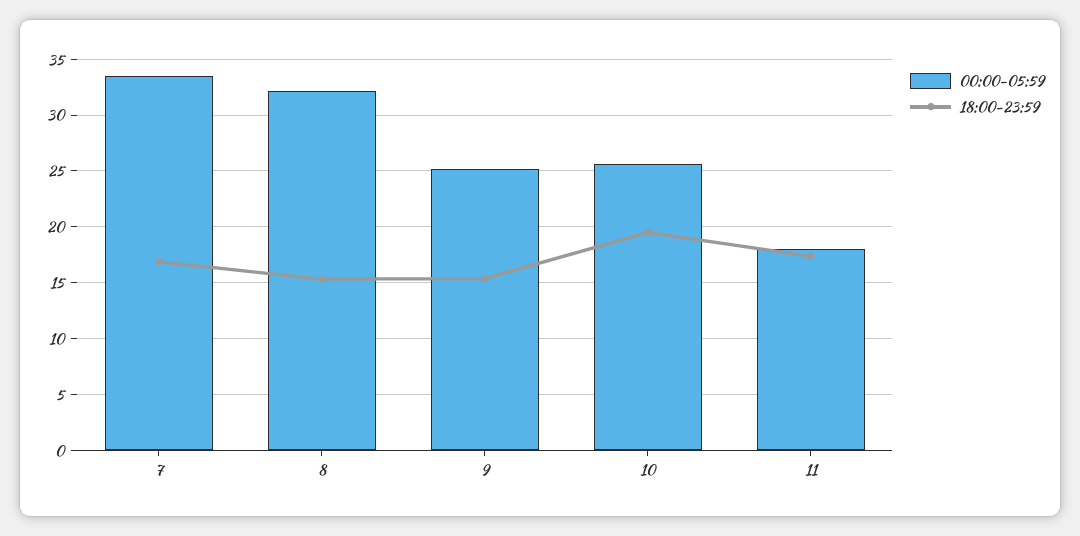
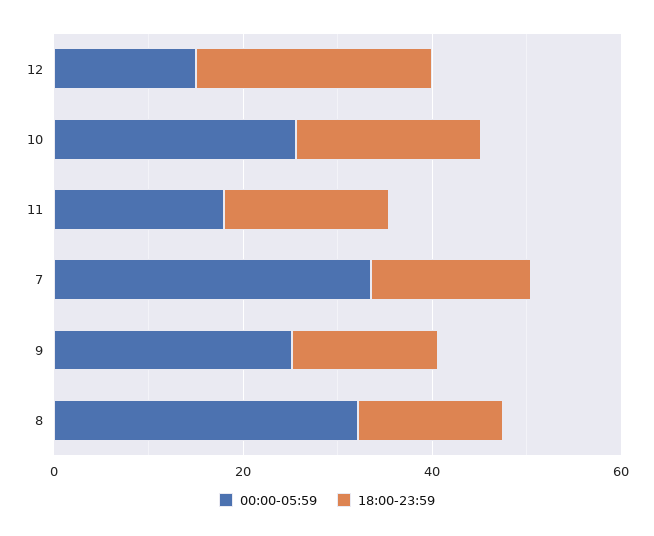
00:00-05:59, 12: none -> 15
18:00-23:59, 12: none -> 25

